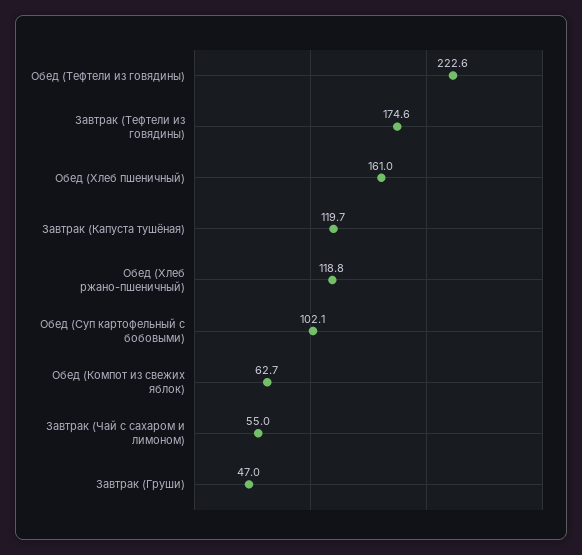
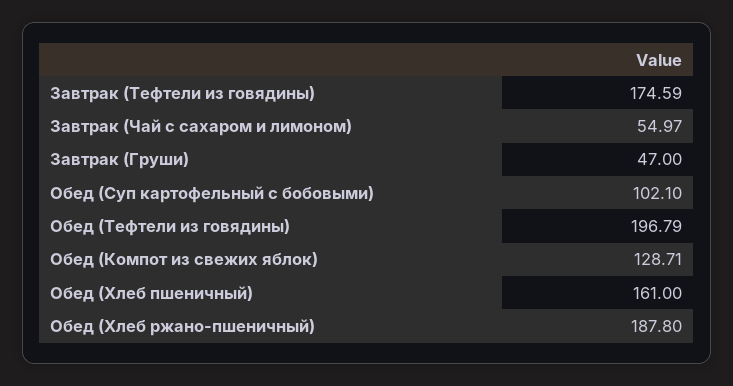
Обед (Тефтели из говядины): 222.6 -> 196.79
Завтрак (Капуста тушёная): 119.7 -> none
Обед (Хлеб ржано-пшеничный): 118.8 -> 187.8
Обед (Компот из свежих яблок): 62.7 -> 128.71

